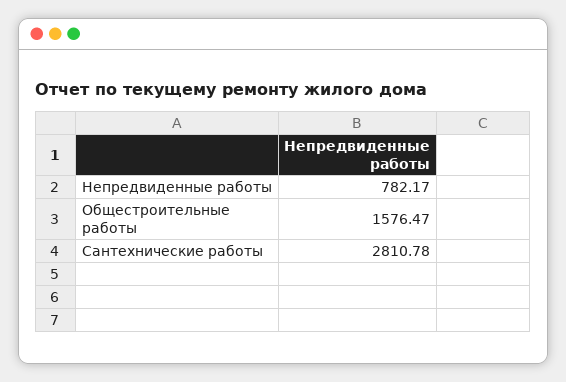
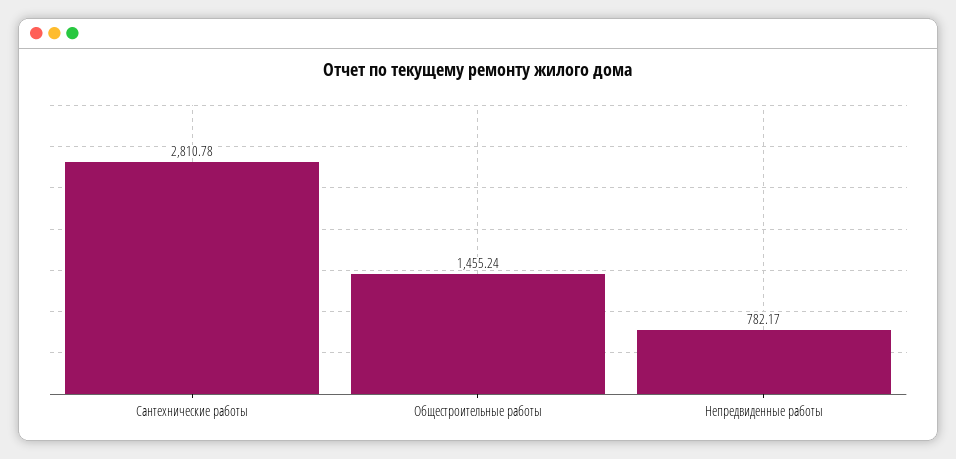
Общестроительные работы: 1576.47 -> 1455.24

